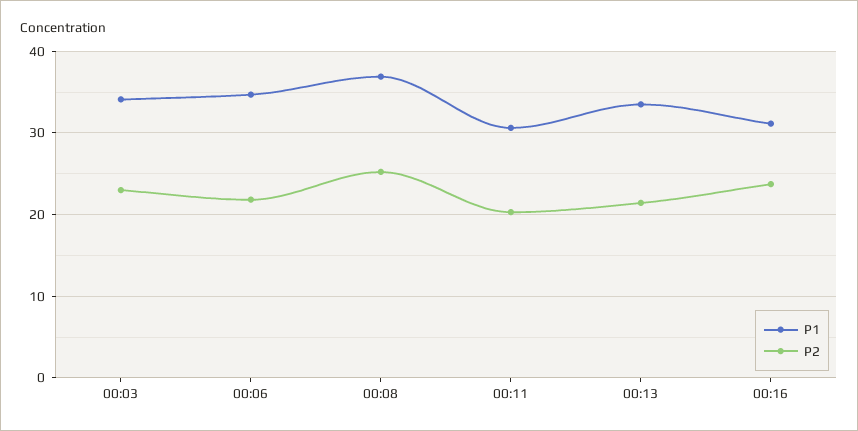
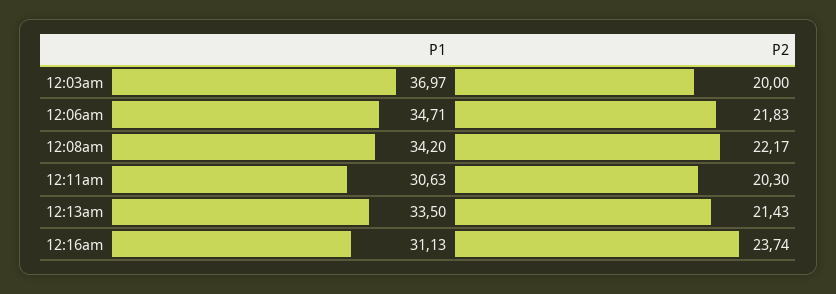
P1, 00:03: 34 -> 36.97
P2, 00:03: 23 -> 20
P1, 00:08: 37 -> 34.2
P2, 00:08: 25 -> 22.17

